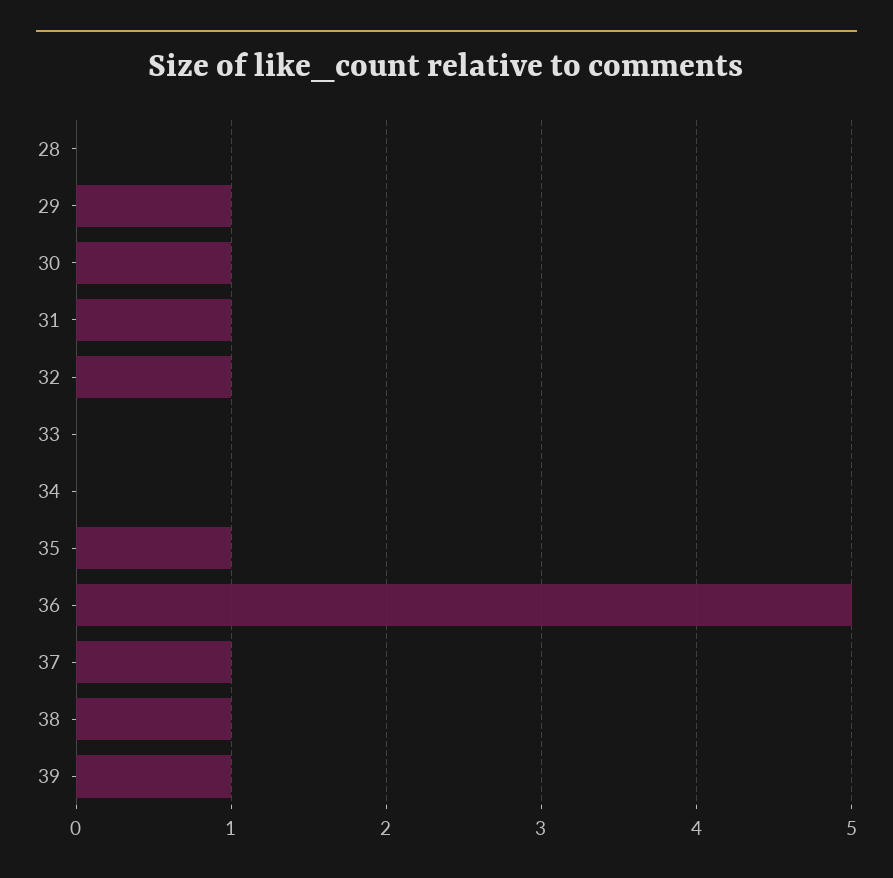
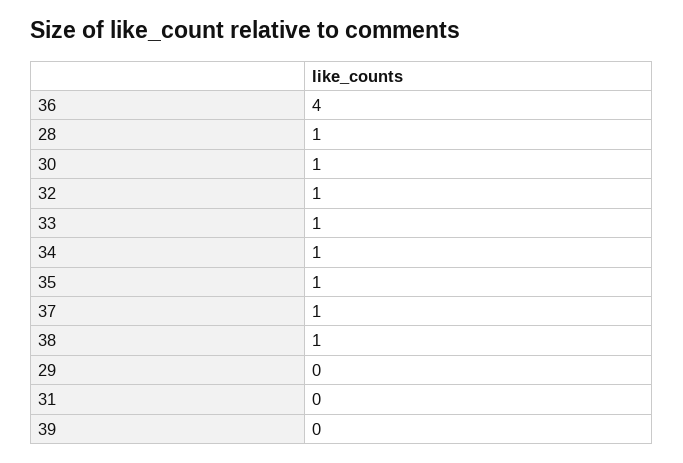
28: 0 -> 1
29: 1 -> 0
31: 1 -> 0
33: 0 -> 1
34: 0 -> 1
36: 5 -> 4
39: 1 -> 0

